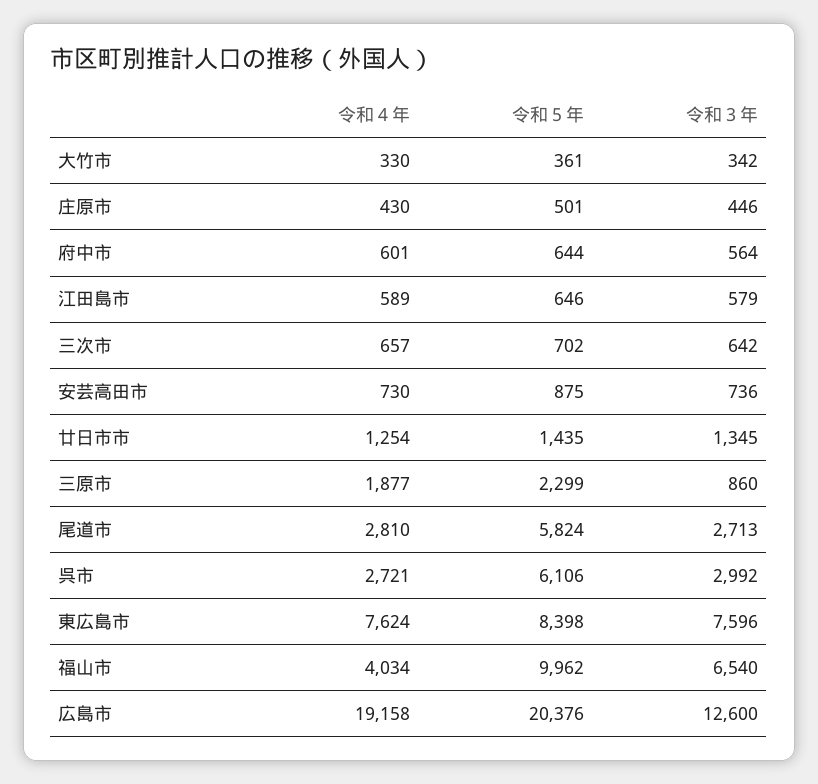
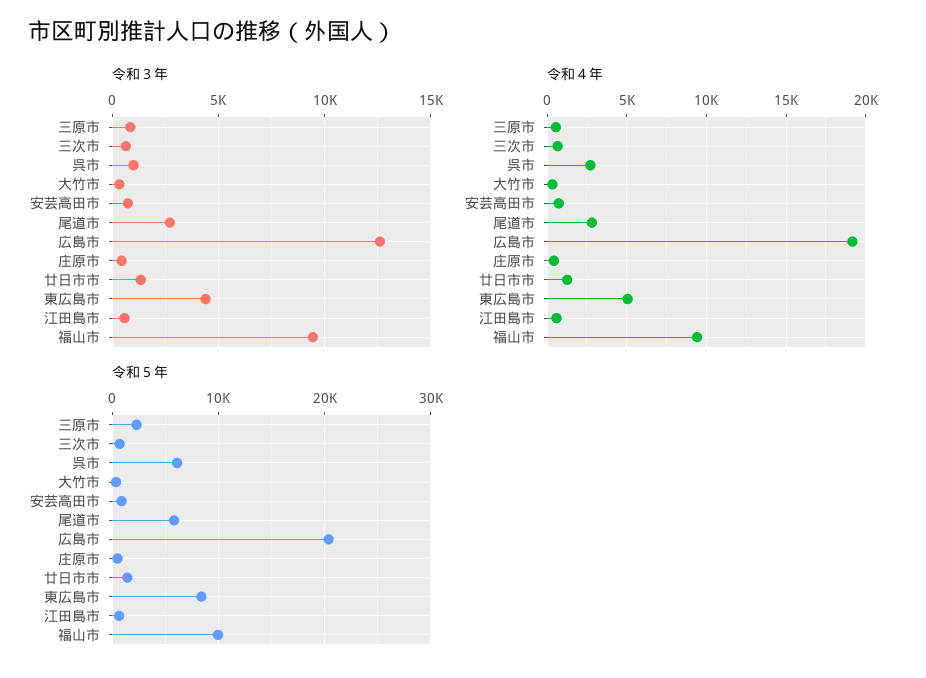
令和４年, 府中市: 601 -> none
令和５年, 府中市: 644 -> none
令和３年, 府中市: 564 -> none
令和４年, 三原市: 1877 -> 500
令和３年, 呉市: 2992 -> 1000
令和４年, 東広島市: 7624 -> 5000
令和３年, 東広島市: 7596 -> 4500
令和４年, 福山市: 4034 -> 9500
令和３年, 福山市: 6540 -> 9500

